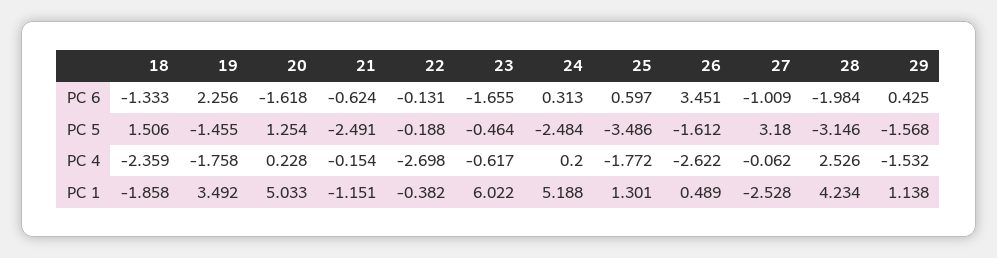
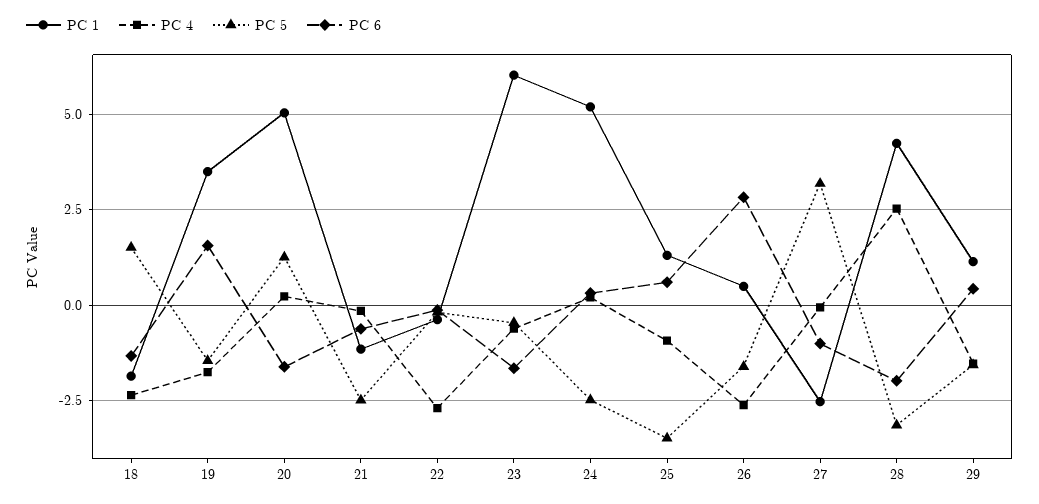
PC 6, 19: 2.256 -> 1.5
PC 6, 26: 3.451 -> 2.75
PC 4, 25: -1.772 -> -1

